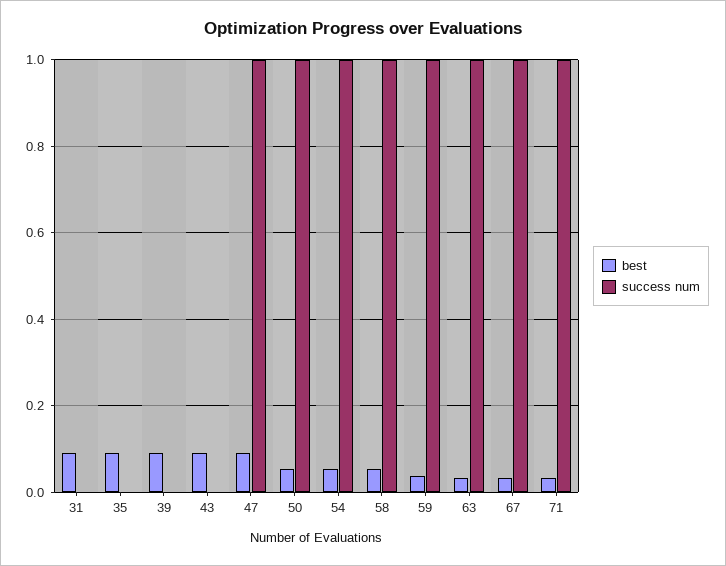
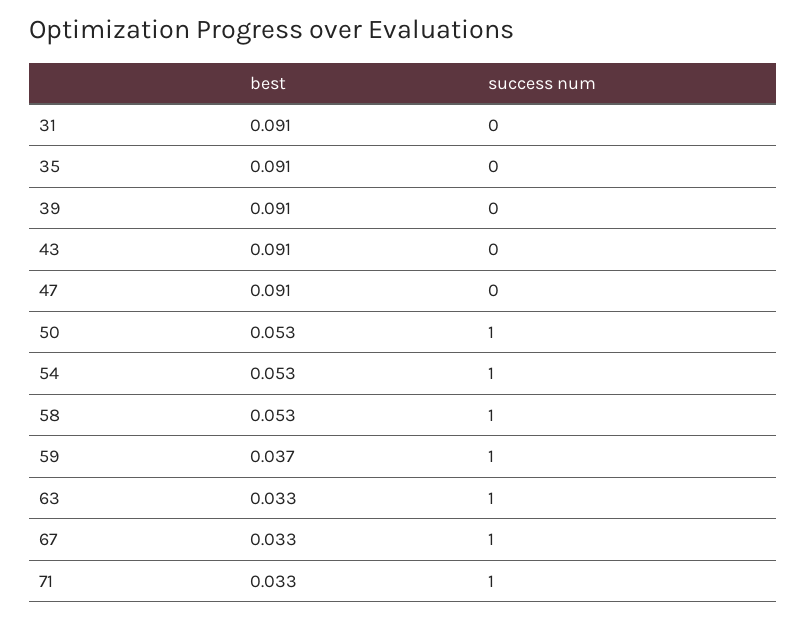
success num, 47: 1 -> 0

